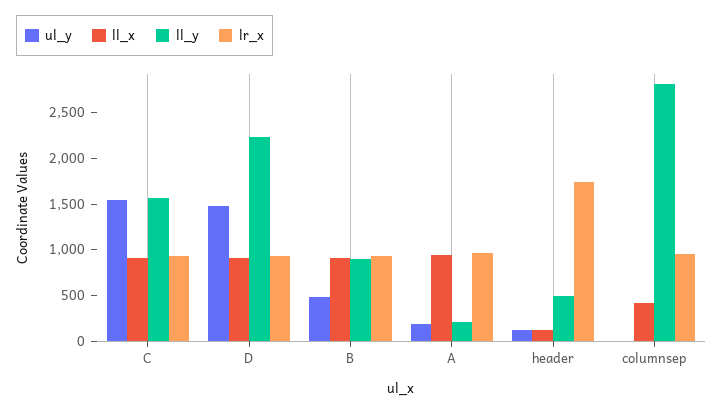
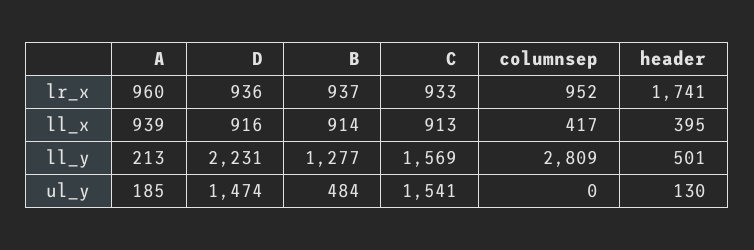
ll_y, B: 900 -> 1277
ll_x, header: 100 -> 395

